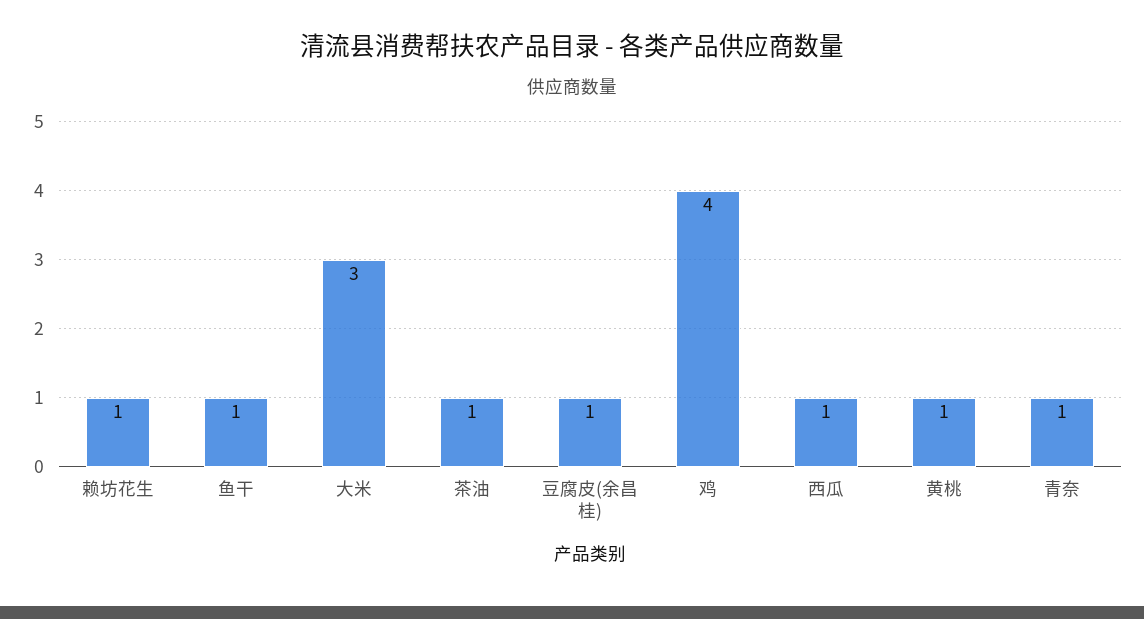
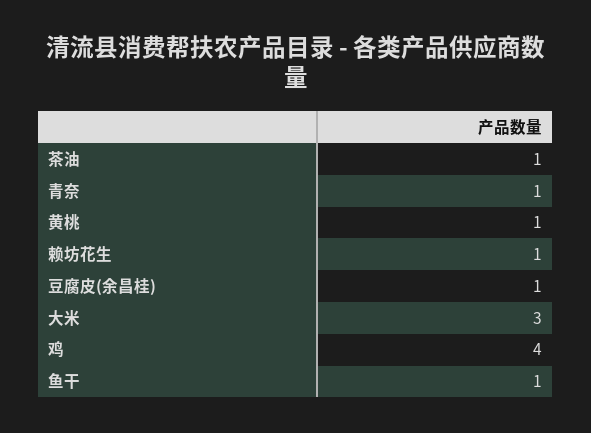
西瓜: 1 -> none

